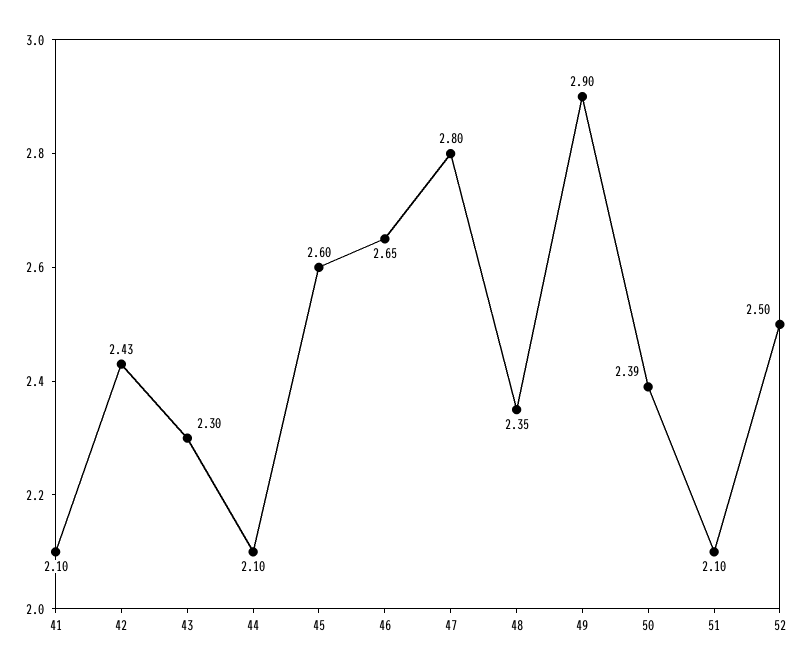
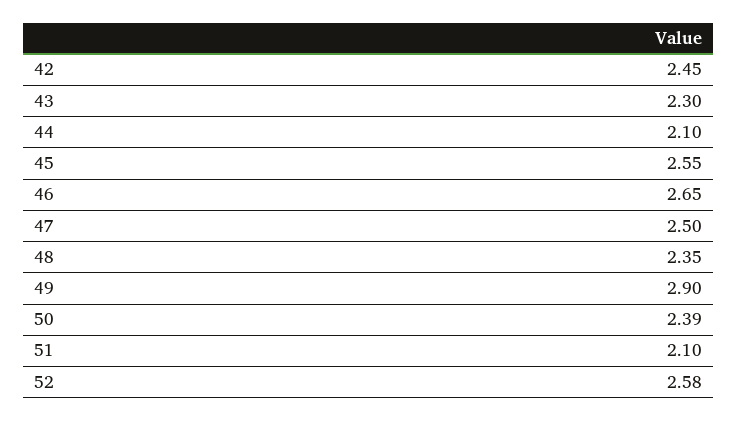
41: 2.1 -> none
42: 2.43 -> 2.45
45: 2.6 -> 2.55
47: 2.8 -> 2.5
52: 2.5 -> 2.58

